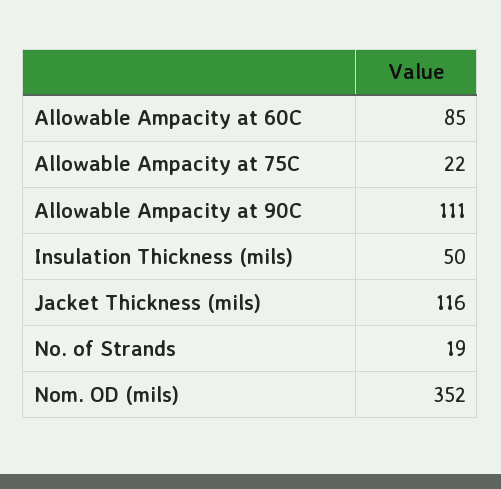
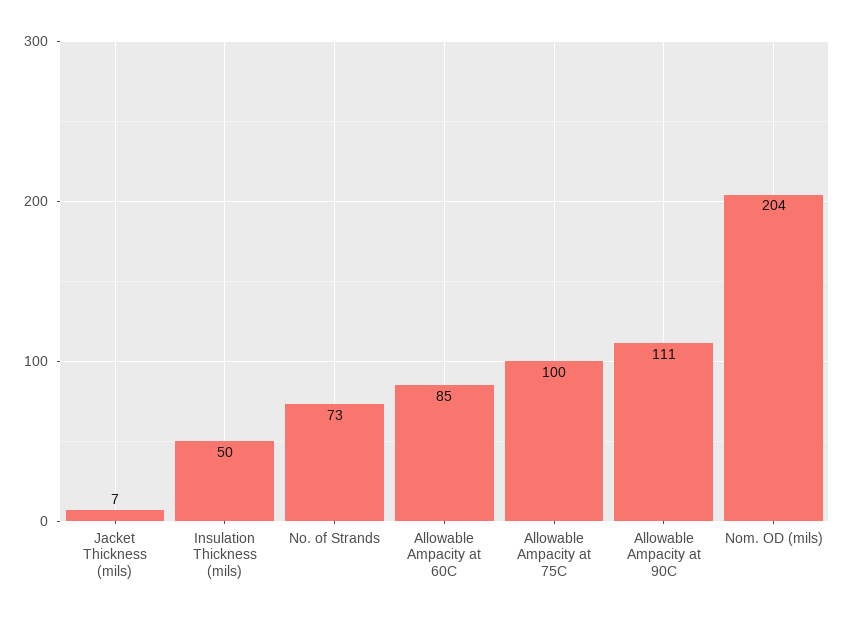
Allowable Ampacity at 75C: 22 -> 100
Jacket Thickness (mils): 116 -> 7
No. of Strands: 19 -> 73
Nom. OD (mils): 352 -> 204

